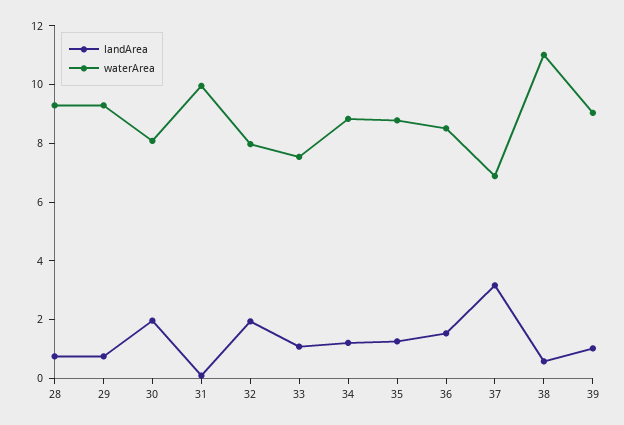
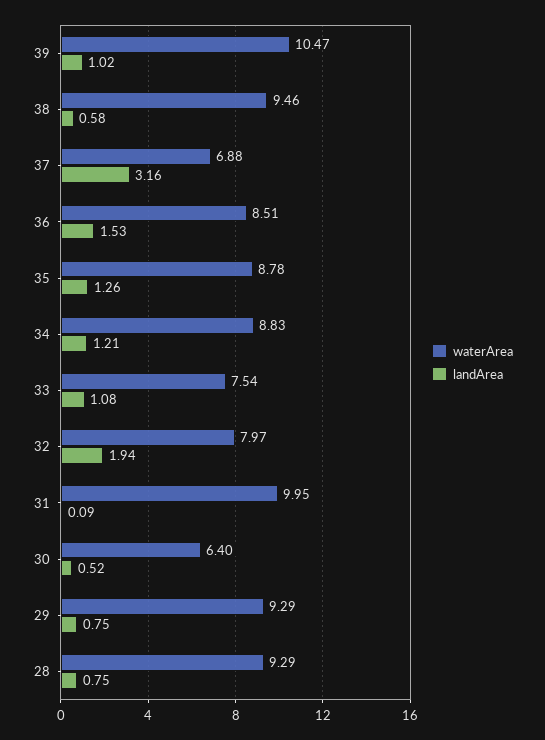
landArea, 30: 2 -> 0.52
waterArea, 30: 8 -> 6.4
waterArea, 38: 11 -> 9.46
waterArea, 39: 9 -> 10.47

